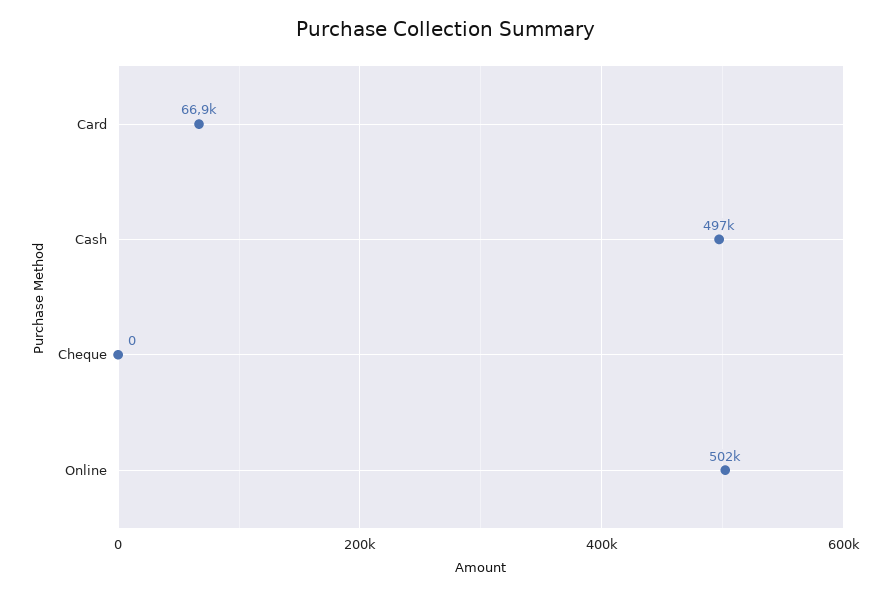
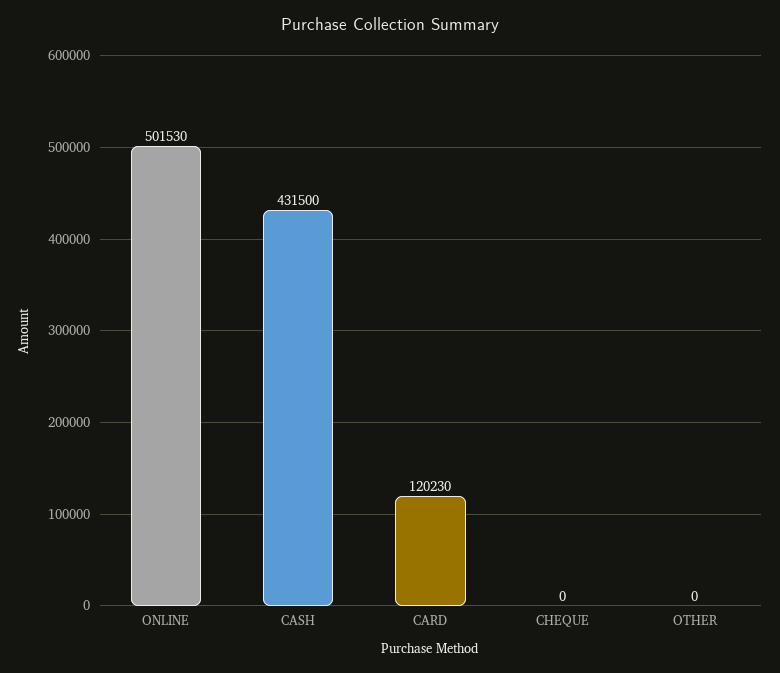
Card: 66900 -> 120230
Cash: 497000 -> 431500
OTHER: none -> 0

